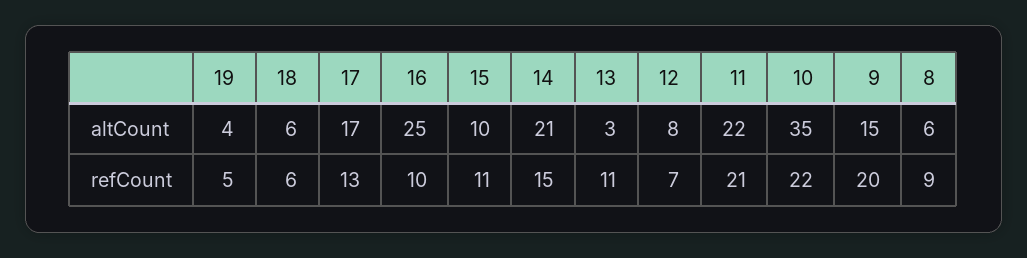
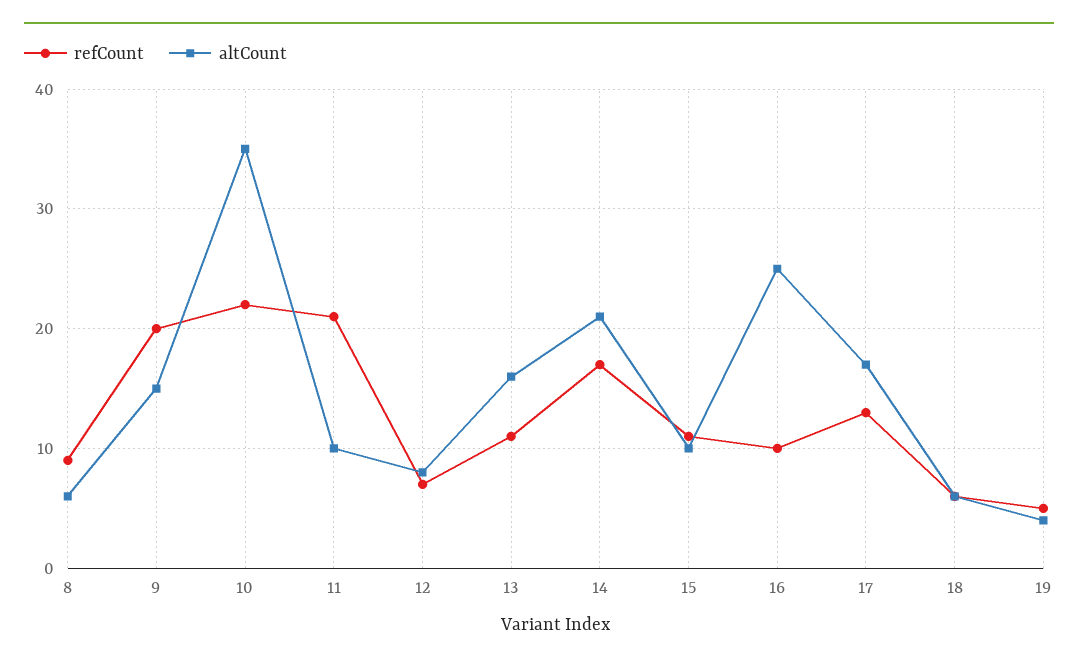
altCount, 13: 3 -> 16
altCount, 11: 22 -> 10
refCount, 14: 15 -> 17

